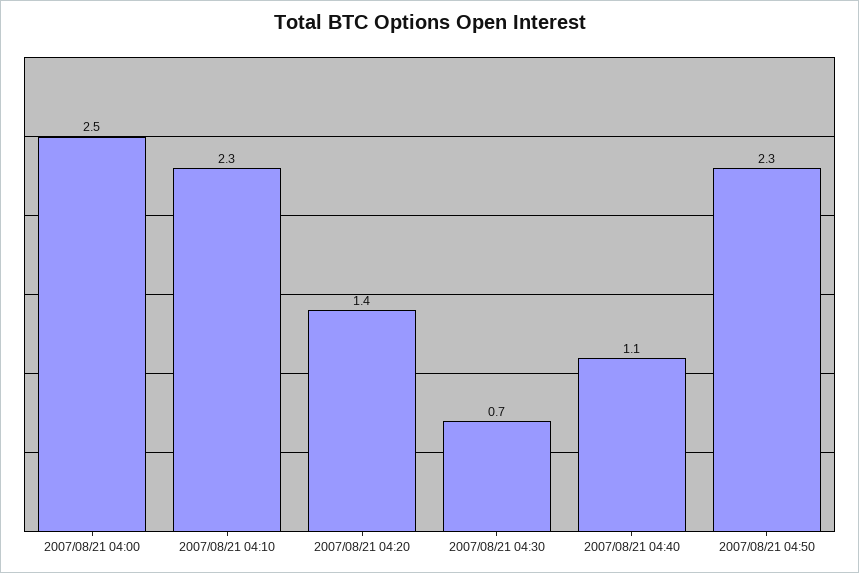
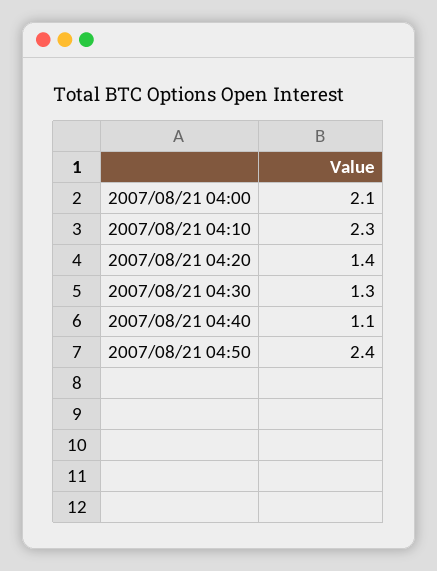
2007/08/21 04:00: 2.5 -> 2.1
2007/08/21 04:30: 0.7 -> 1.3
2007/08/21 04:50: 2.3 -> 2.4

